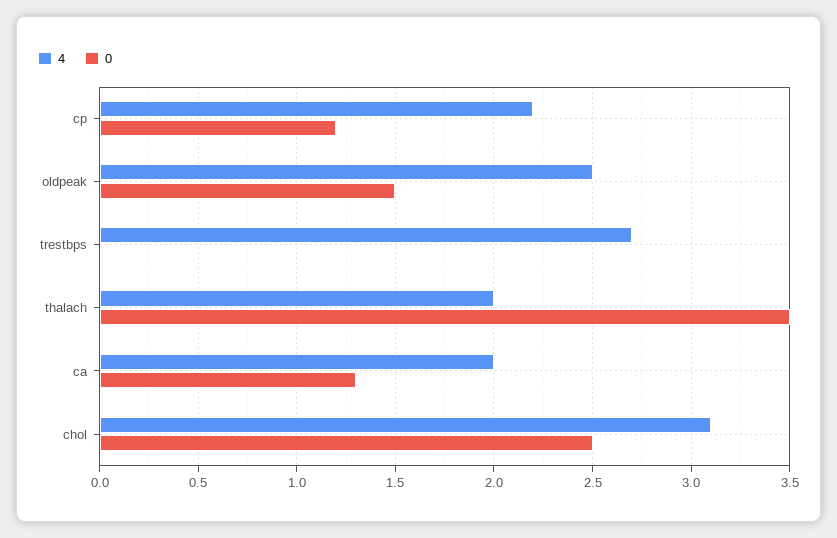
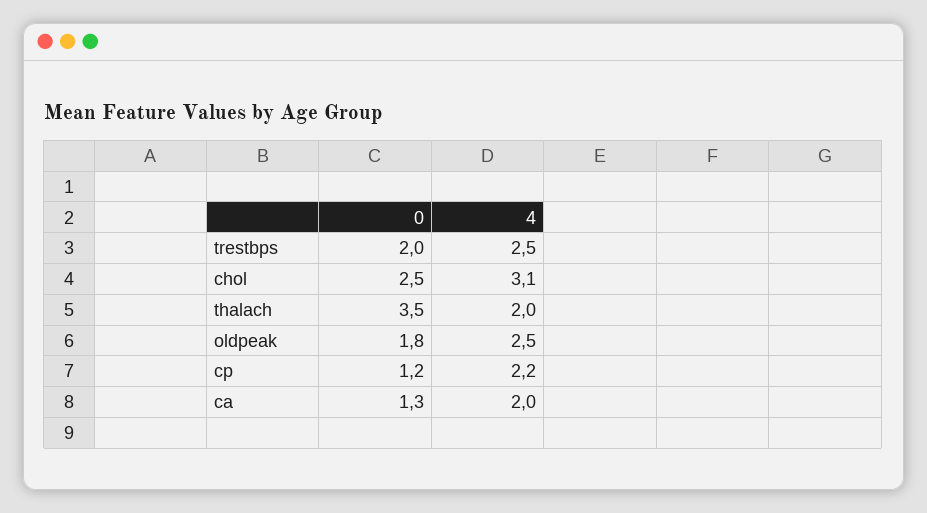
0, oldpeak: 1.5 -> 1.8
4, trestbps: 2.7 -> 2.5
0, trestbps: 0 -> 2

